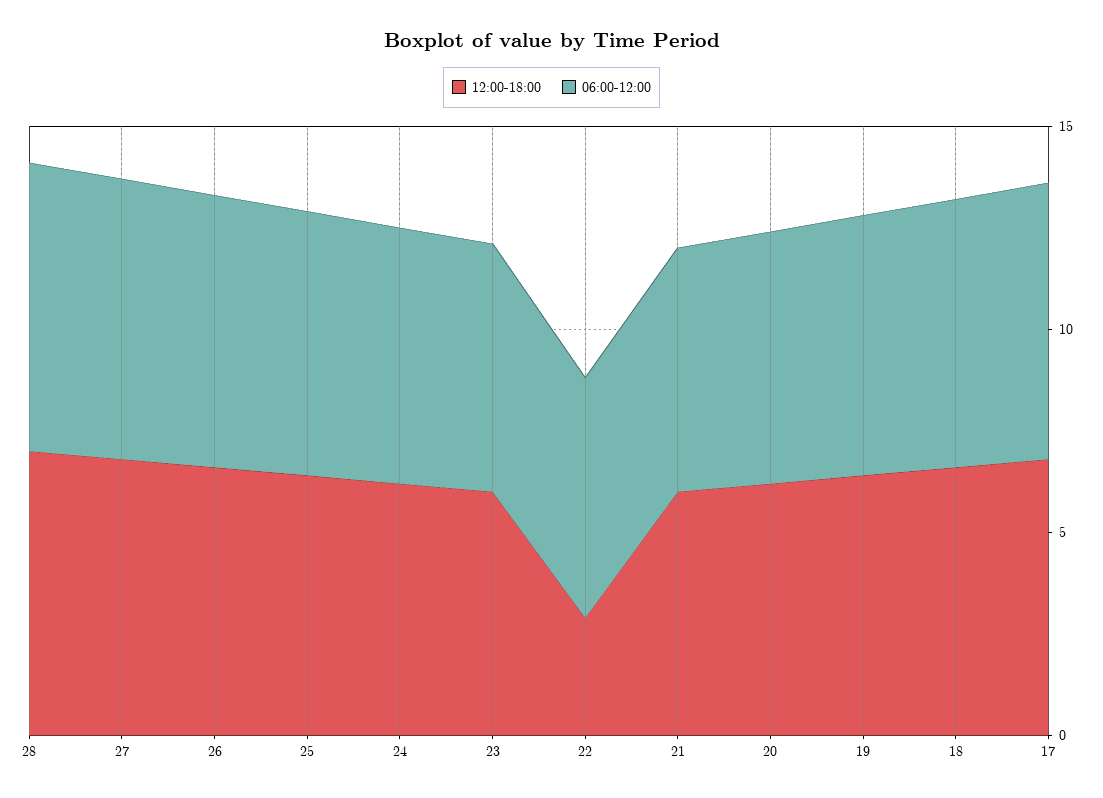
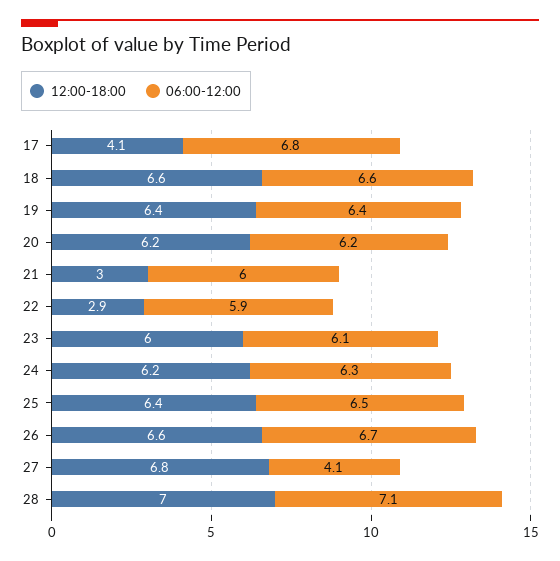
06:00-12:00, 27: 7 -> 4.1
12:00-18:00, 21: 6 -> 3
12:00-18:00, 17: 7 -> 4.1

